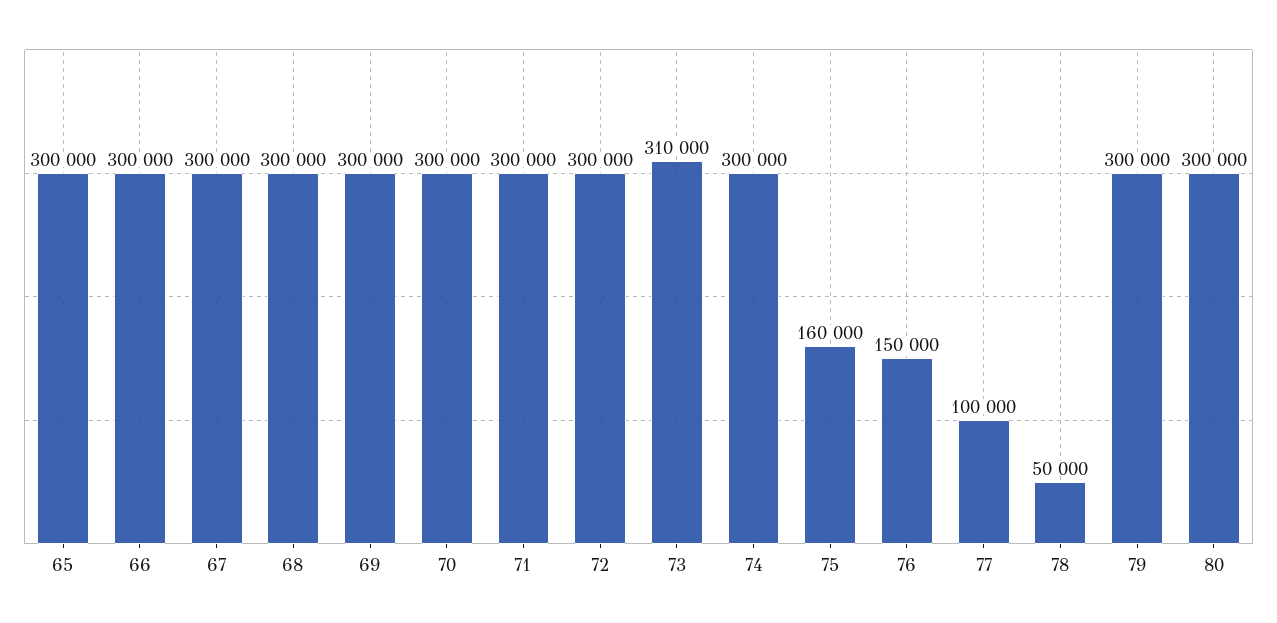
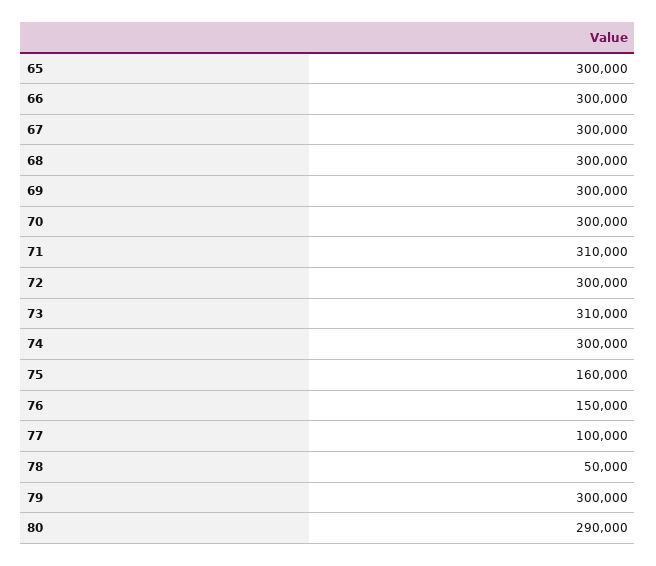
71: 300000 -> 310000
80: 300000 -> 290000

